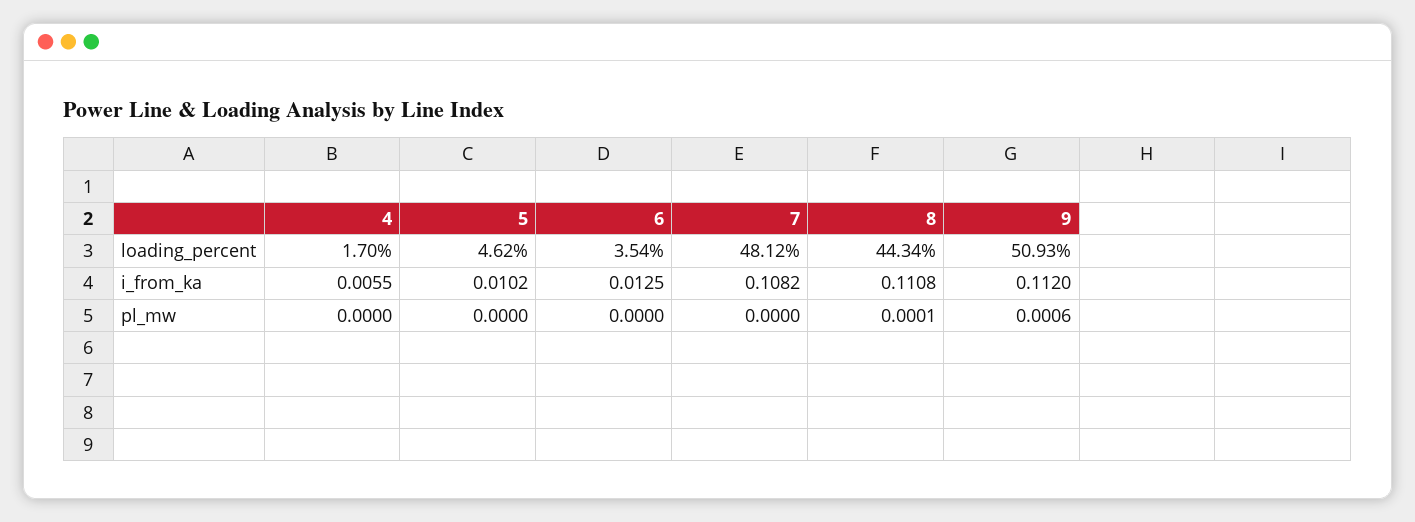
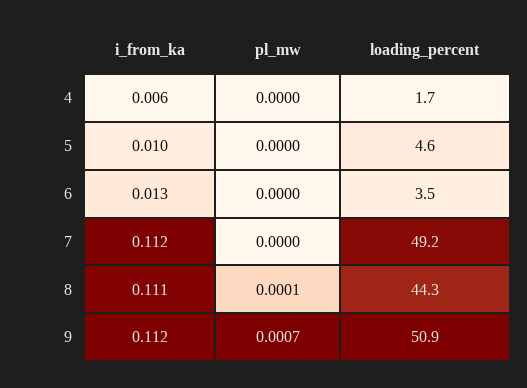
7, loading_percent: 48.12 -> 49.2
7, i_from_ka: 0.1082 -> 0.112
9, pl_mw: 0.0006 -> 0.0007

